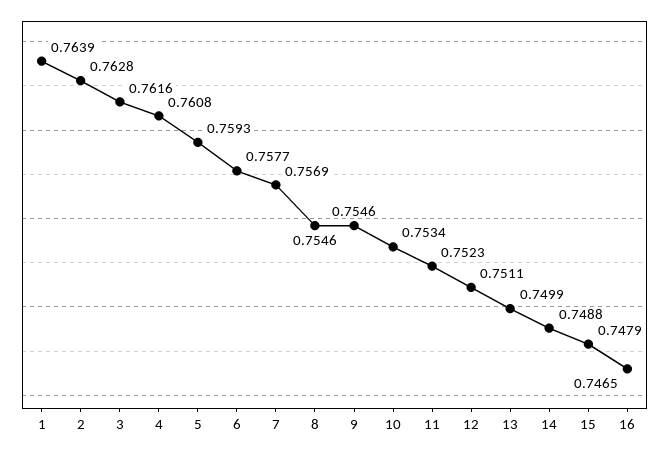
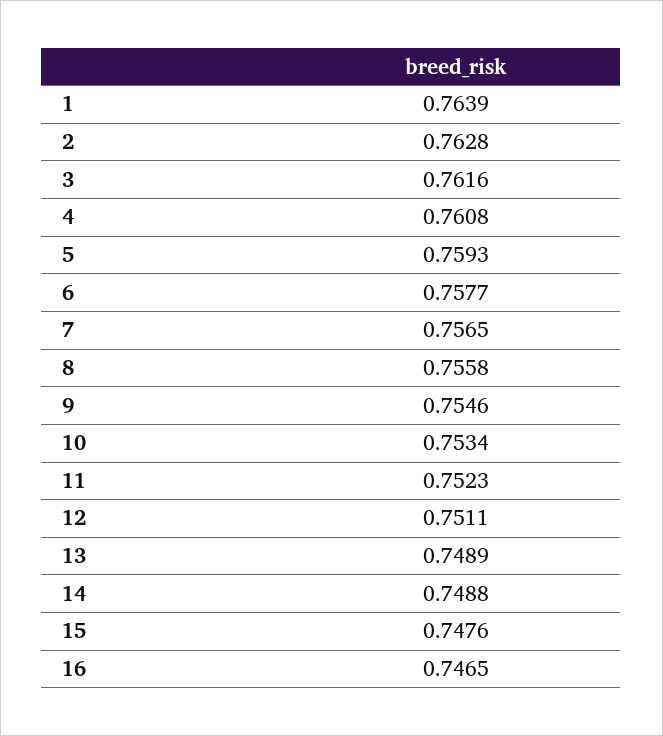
7: 0.7569 -> 0.7565
8: 0.7546 -> 0.7558
13: 0.7499 -> 0.7489
15: 0.7479 -> 0.7476

